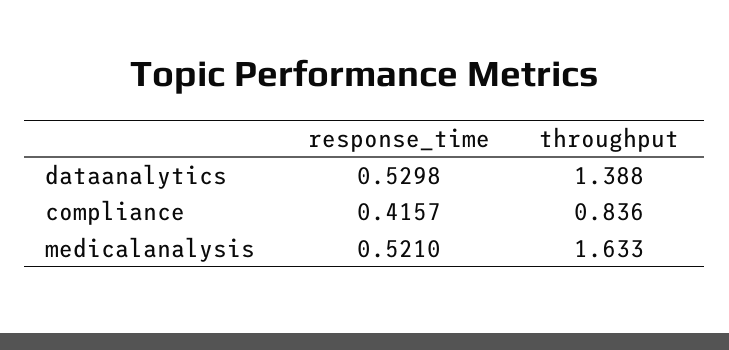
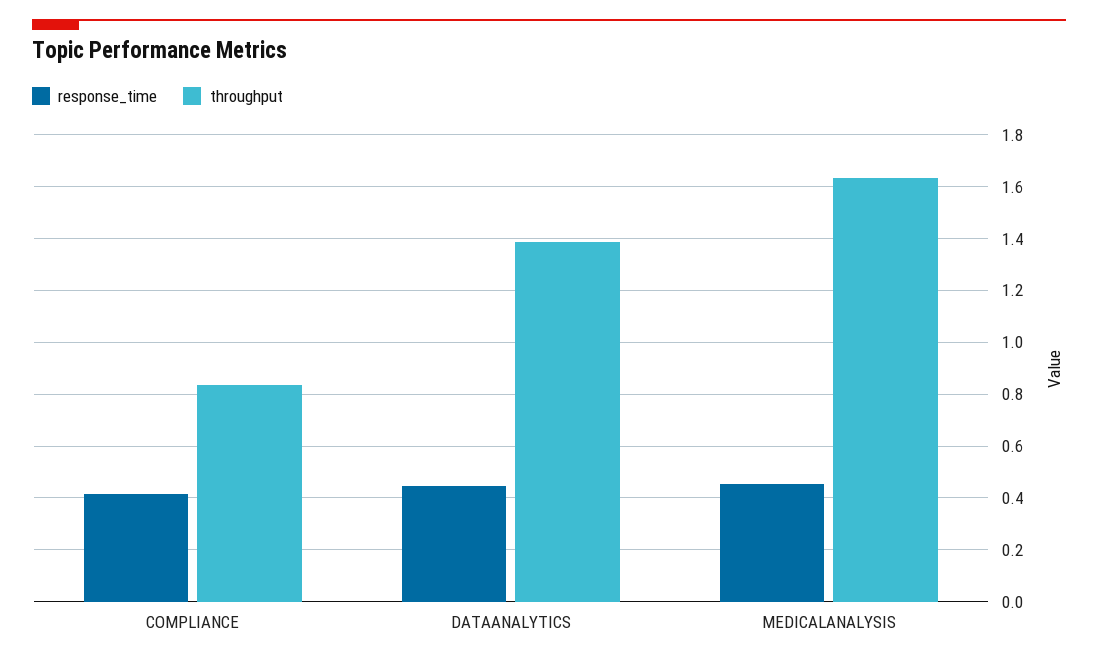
response_time, dataanalytics: 0.5298 -> 0.45
response_time, medicalanalysis: 0.521 -> 0.45

